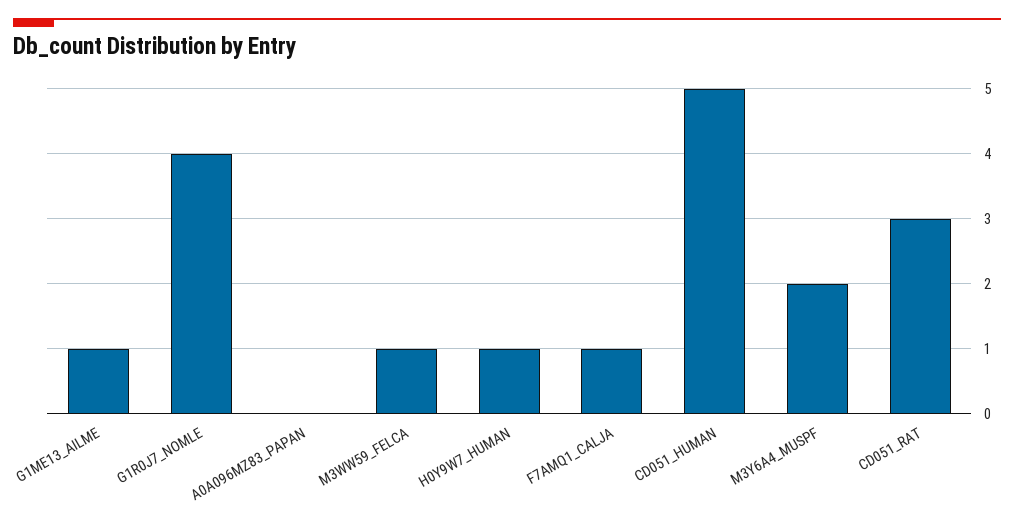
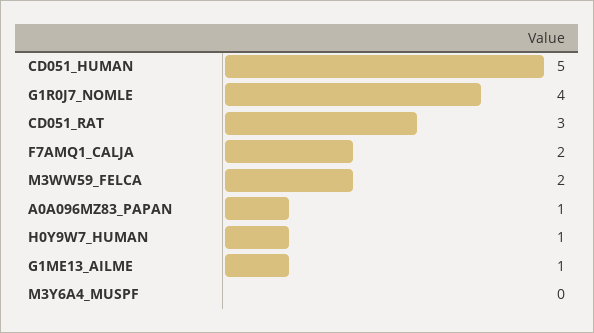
A0A096MZ83_PAPAN: 0 -> 1
M3WW59_FELCA: 1 -> 2
F7AMQ1_CALJA: 1 -> 2
M3Y6A4_MUSPF: 2 -> 0

